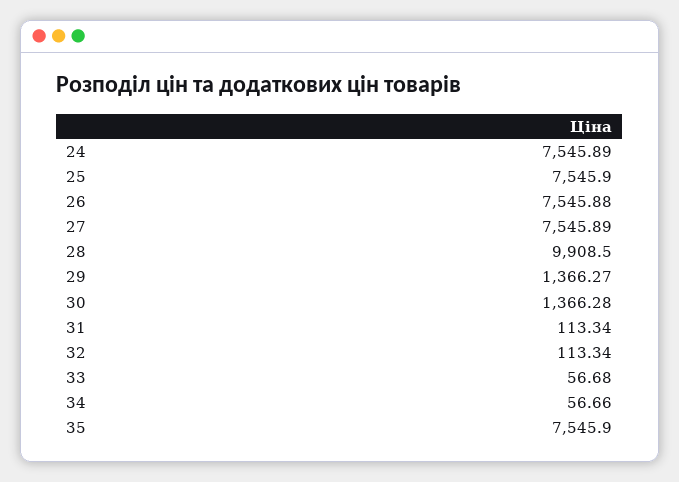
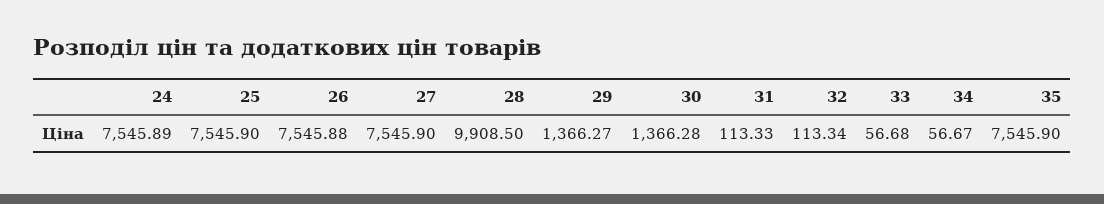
27: 7545.89 -> 7545.9
31: 113.34 -> 113.33
34: 56.66 -> 56.67

